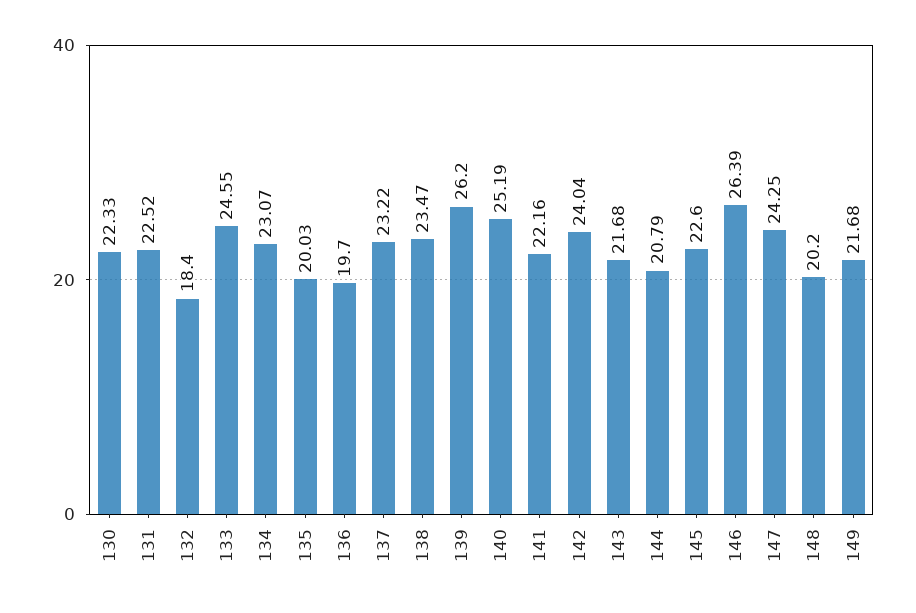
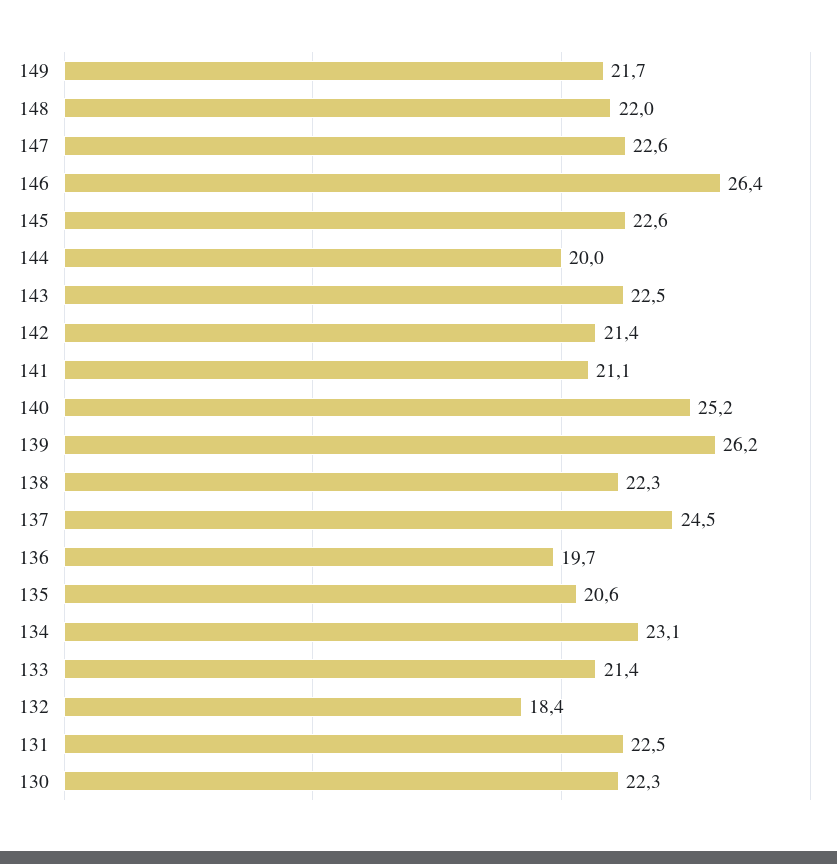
133: 24.55 -> 21.4
135: 20.03 -> 20.6
137: 23.22 -> 24.5
138: 23.47 -> 22.3
141: 22.16 -> 21.1
142: 24.04 -> 21.4
143: 21.68 -> 22.5
144: 20.79 -> 20
147: 24.25 -> 22.6
148: 20.2 -> 22

